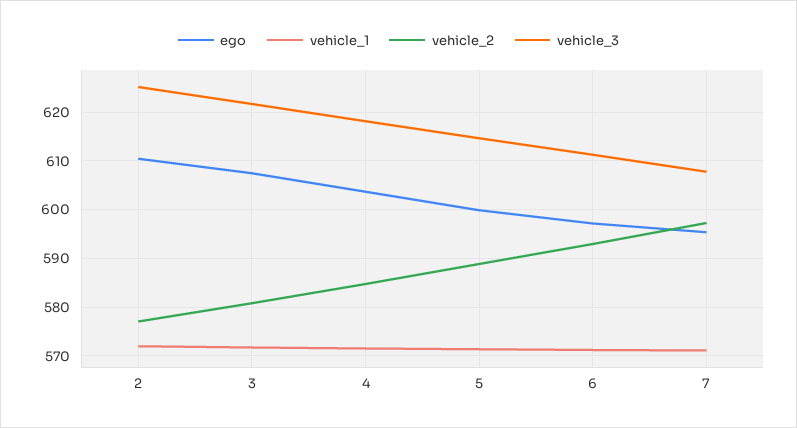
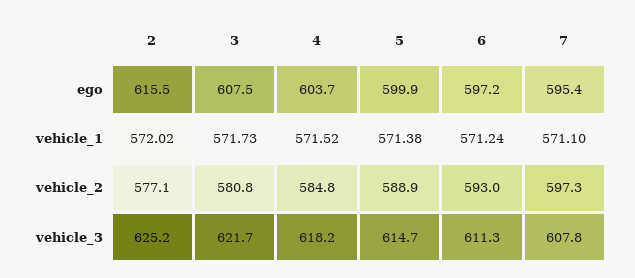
ego, 2: 610 -> 615.5

